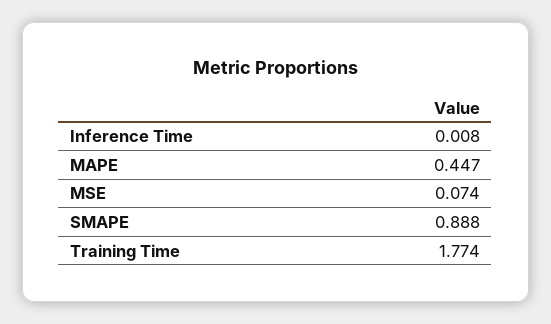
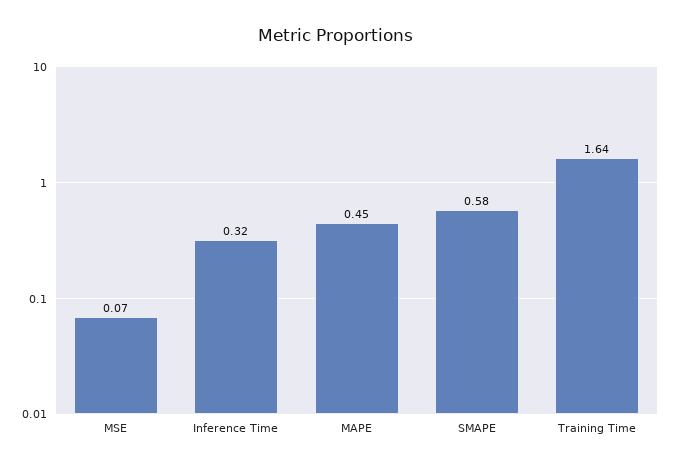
Inference Time: 0.008 -> 0.32
SMAPE: 0.888 -> 0.58
Training Time: 1.774 -> 1.64

